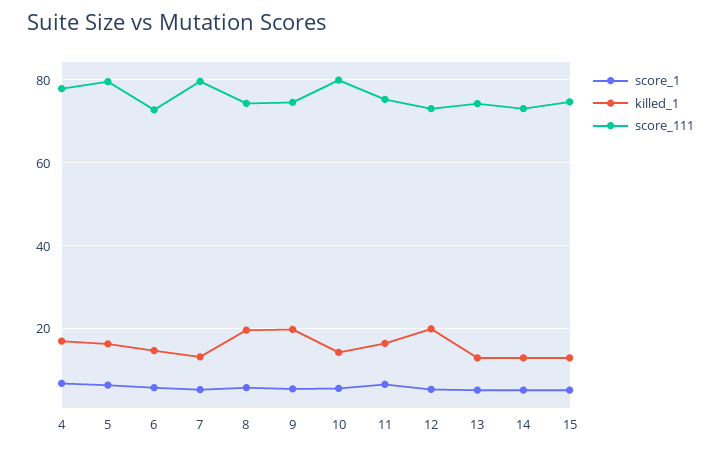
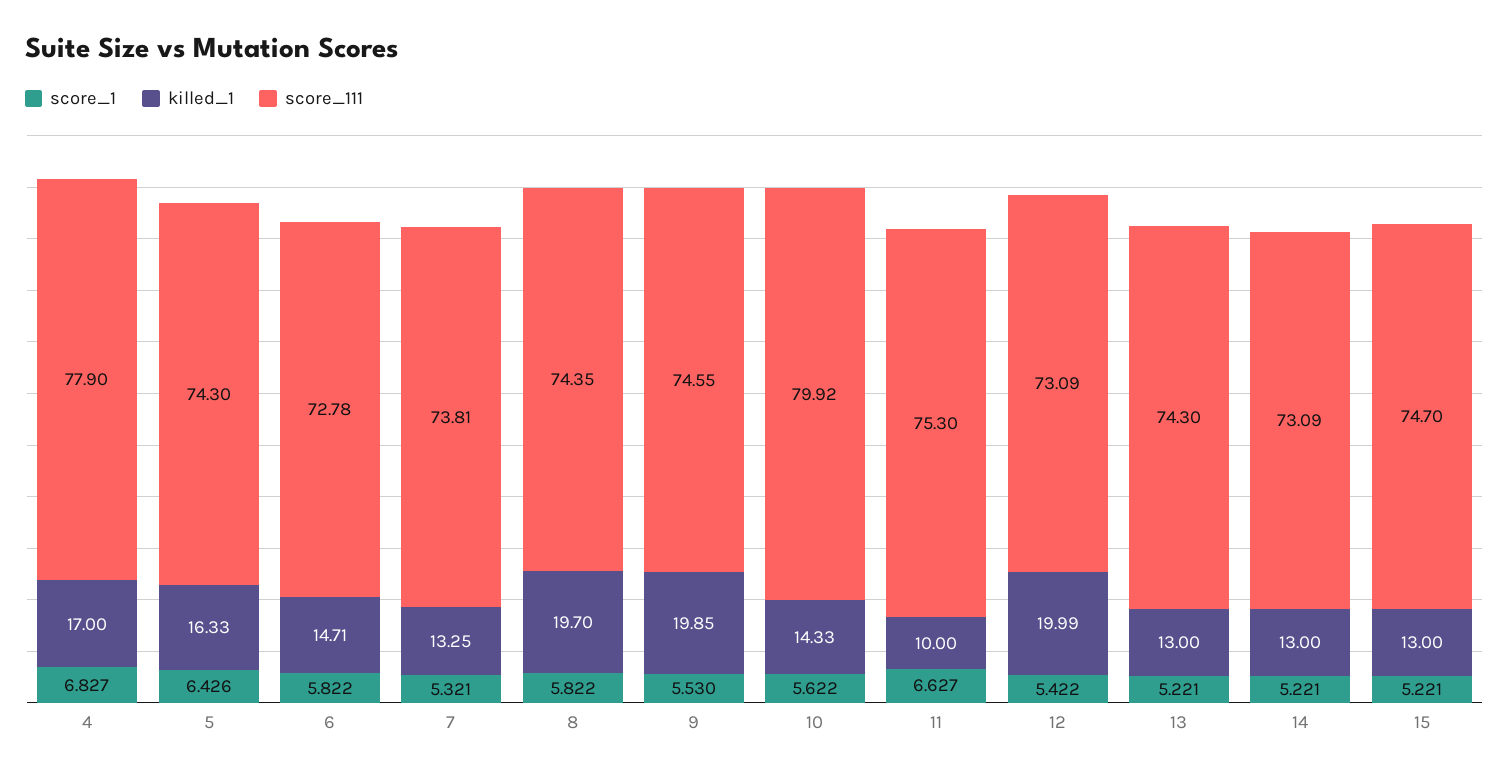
score_111, 5: 80 -> 74.3
score_111, 7: 80 -> 73.81
killed_1, 11: 16 -> 10

